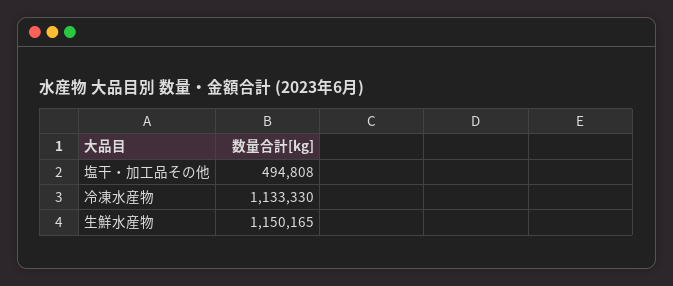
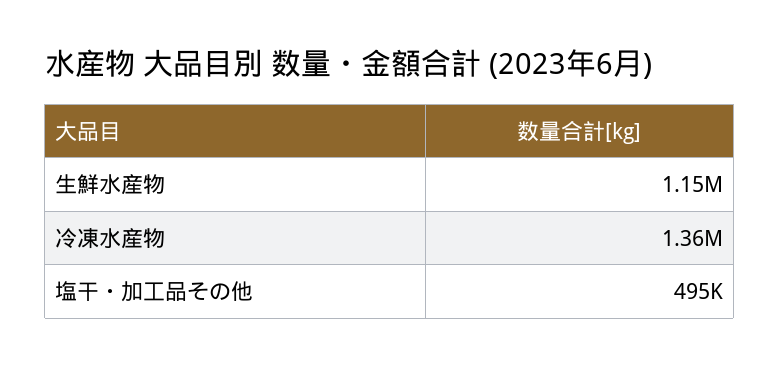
冷凍水産物: 1133330 -> 1360000

